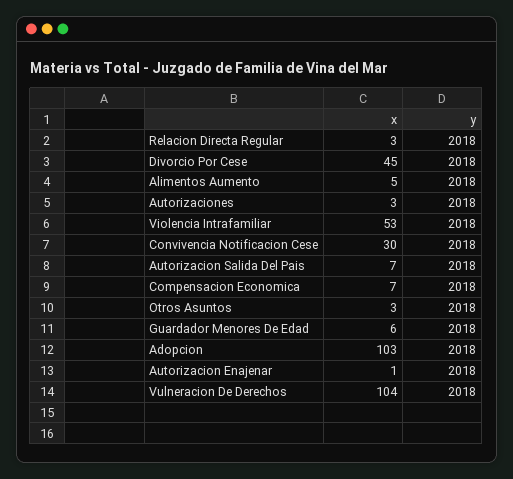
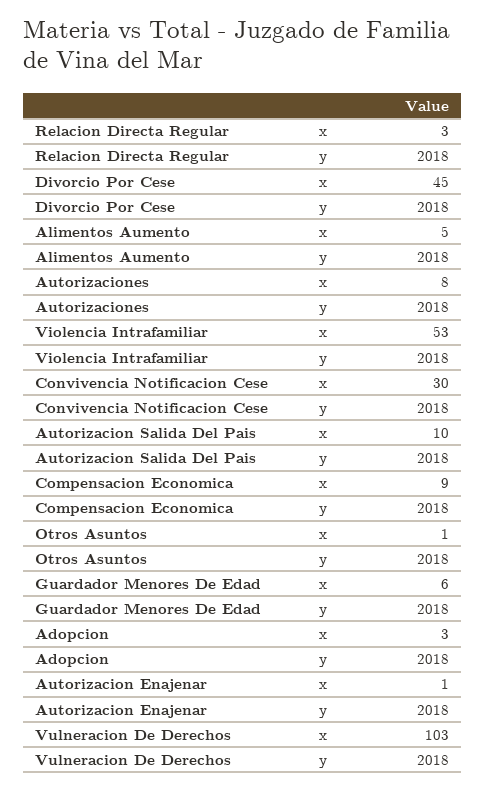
x, Autorizaciones: 3 -> 8
x, Autorizacion Salida Del Pais: 7 -> 10
x, Compensacion Economica: 7 -> 9
x, Otros Asuntos: 3 -> 1
x, Adopcion: 103 -> 3
x, Vulneracion De Derechos: 104 -> 103

